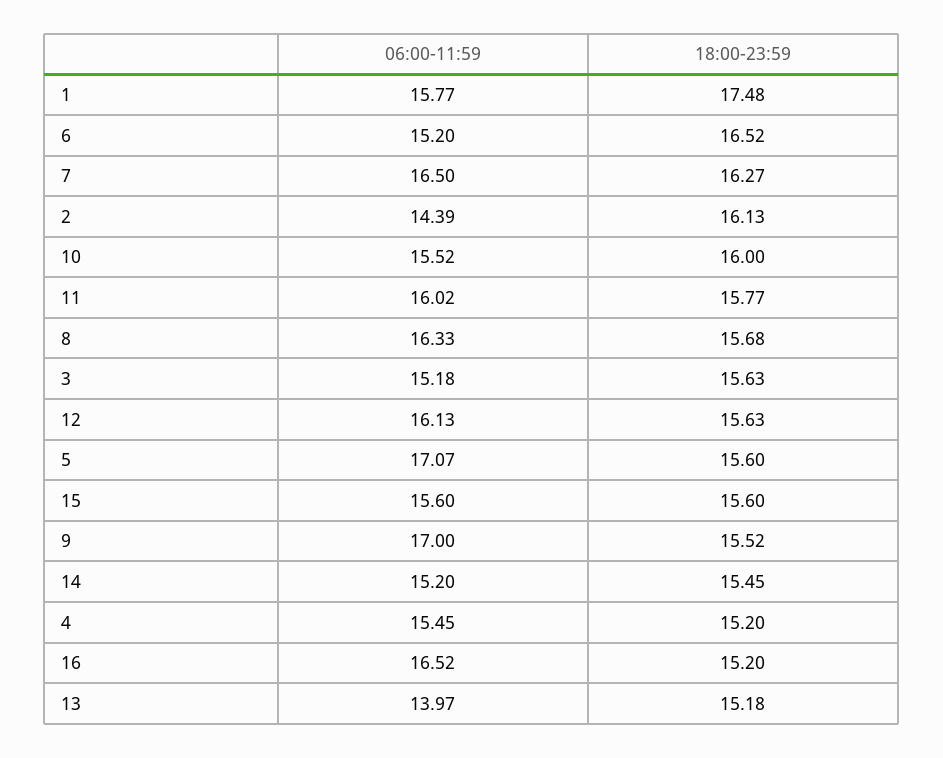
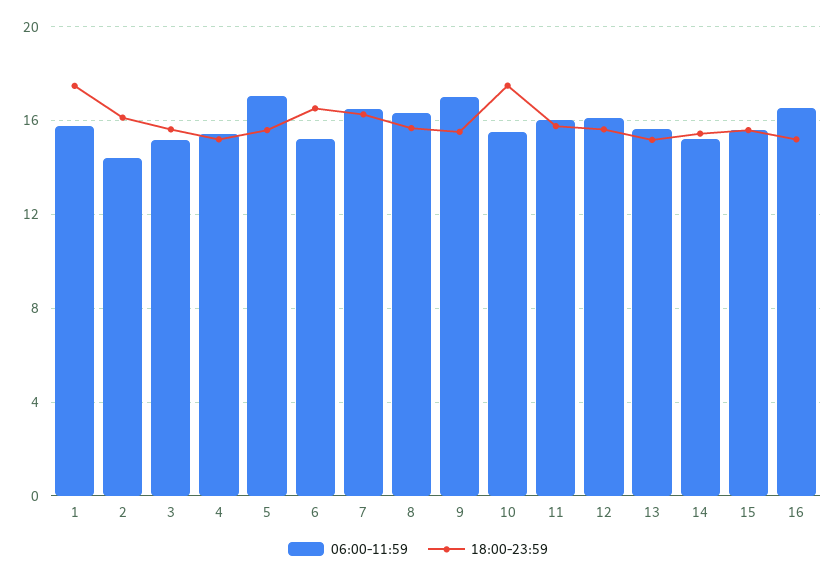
18:00-23:59, 10: 16 -> 17.5
06:00-11:59, 13: 13.97 -> 15.5

